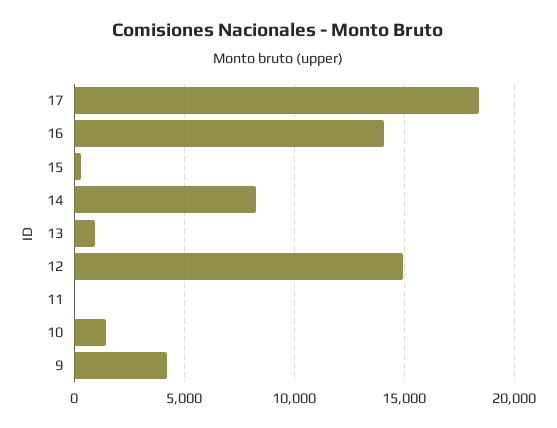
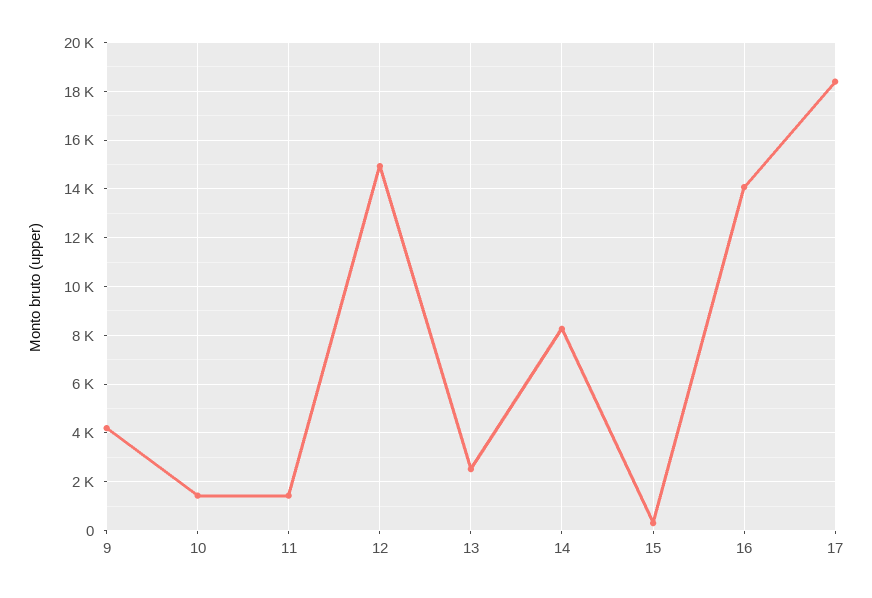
13: 1000 -> 2500
11: 0 -> 1500

